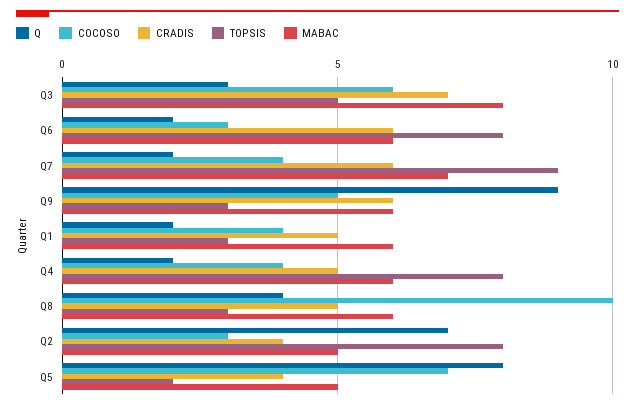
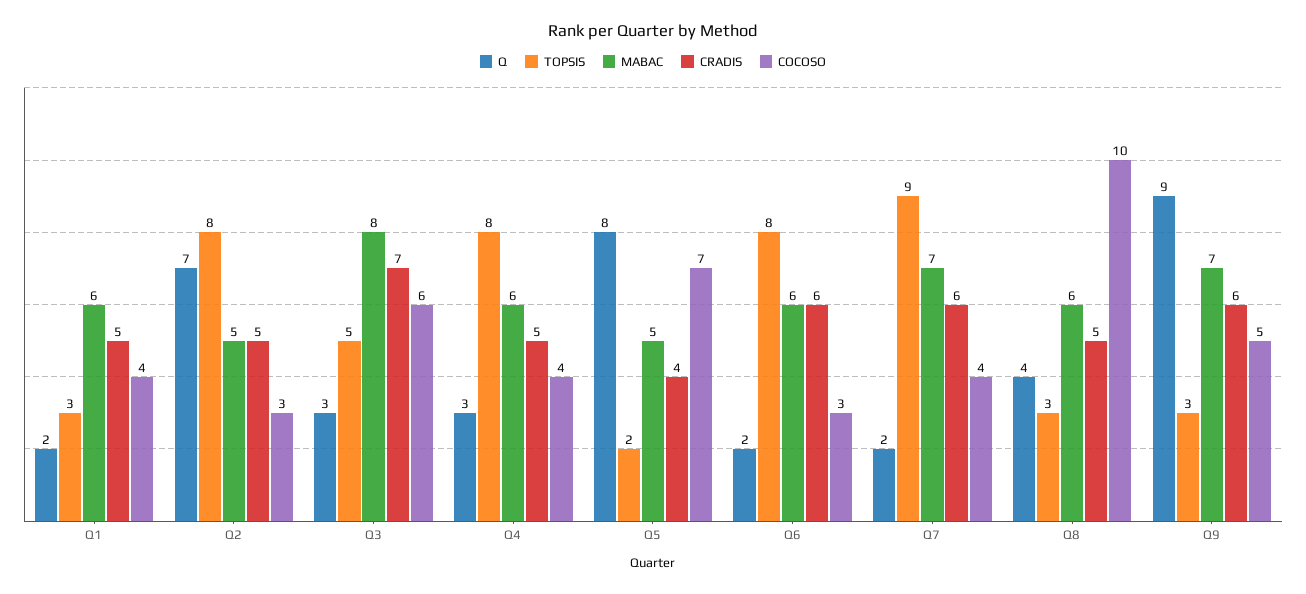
MABAC, Q9: 6 -> 7
Q, Q4: 2 -> 3
CRADIS, Q2: 4 -> 5

